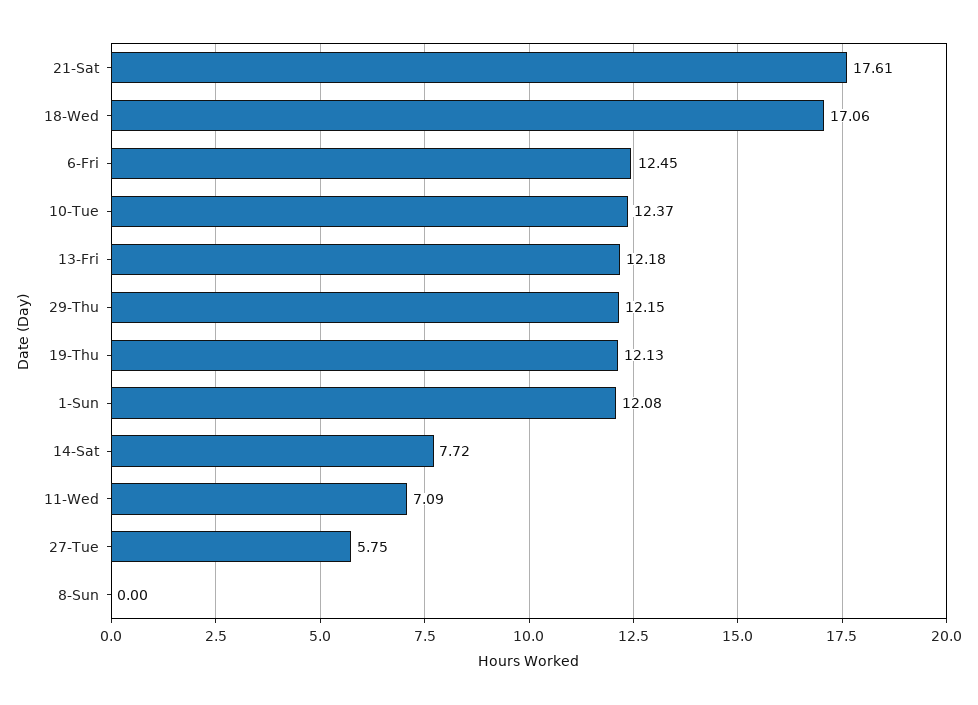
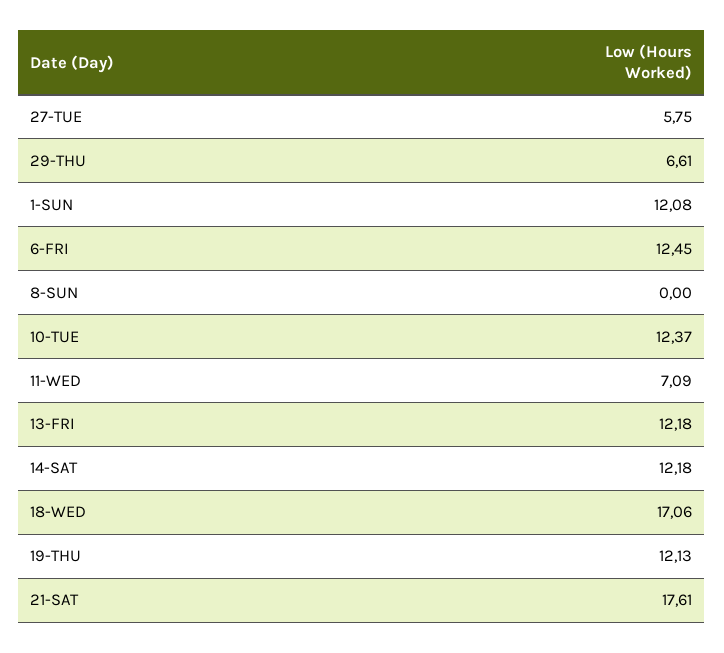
29-Thu: 12.15 -> 6.61
14-Sat: 7.72 -> 12.18

